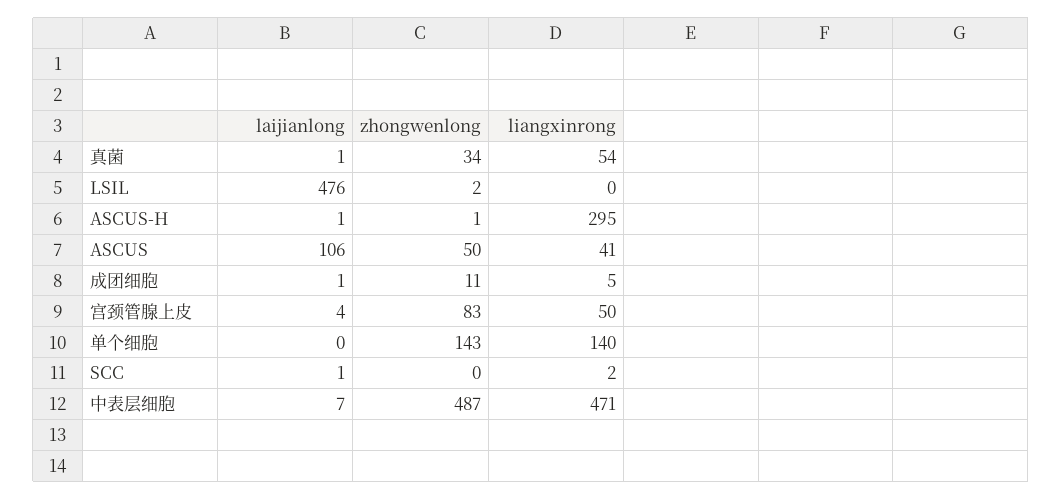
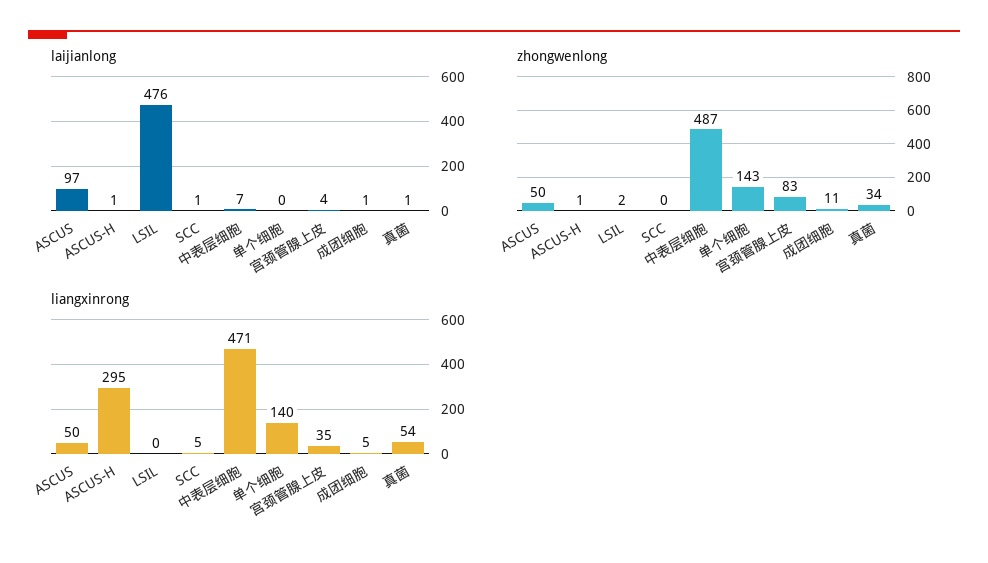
laijianlong, ASCUS: 106 -> 97
liangxinrong, ASCUS: 41 -> 50
liangxinrong, 宫颈管腺上皮: 50 -> 35
liangxinrong, SCC: 2 -> 5

